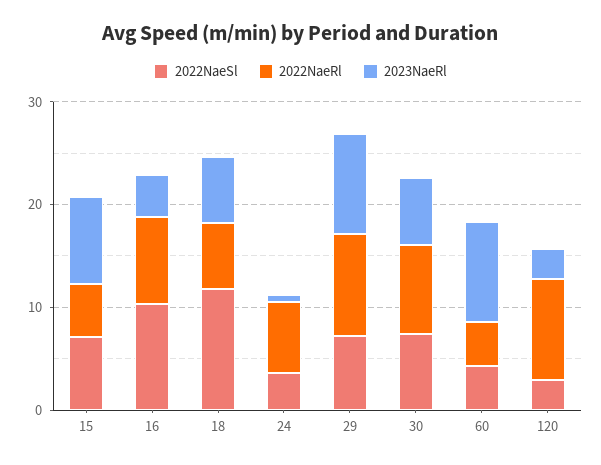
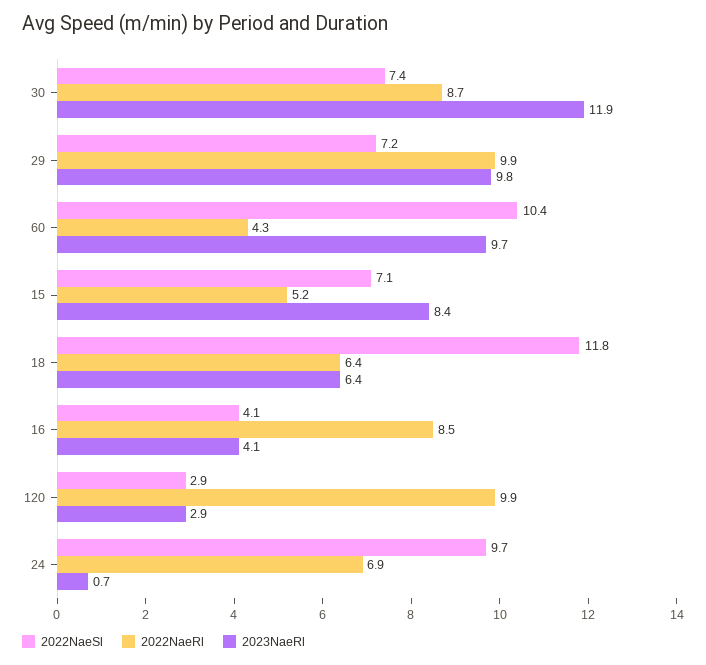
2022NaeSl, 16: 10 -> 4.1
2022NaeSl, 24: 4 -> 9.7
2023NaeRl, 30: 6 -> 11.9
2022NaeSl, 60: 4 -> 10.4

